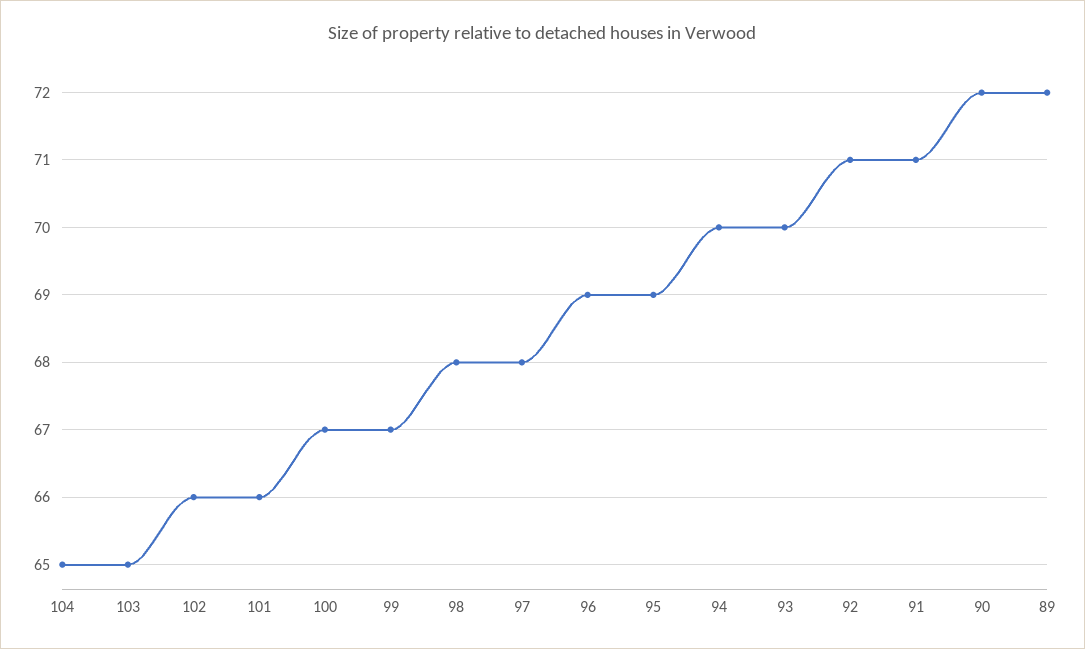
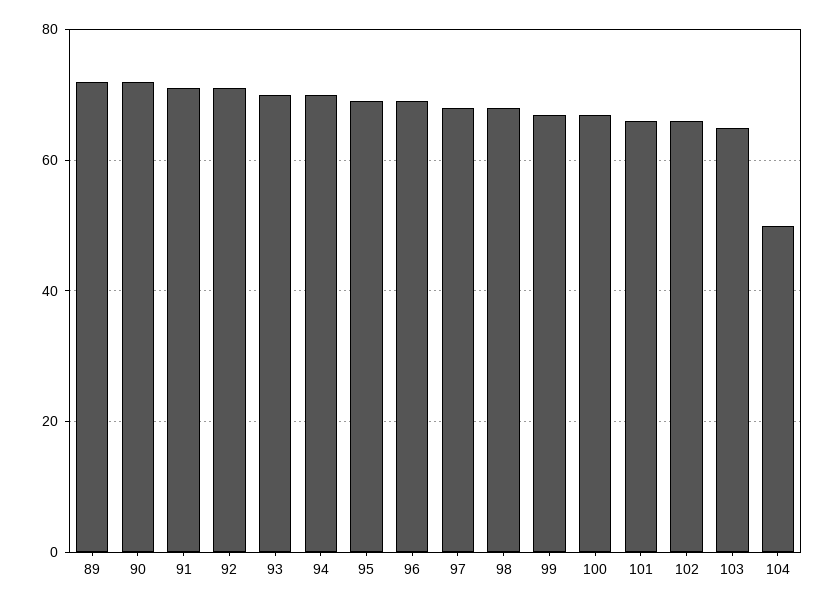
104: 65 -> 50

